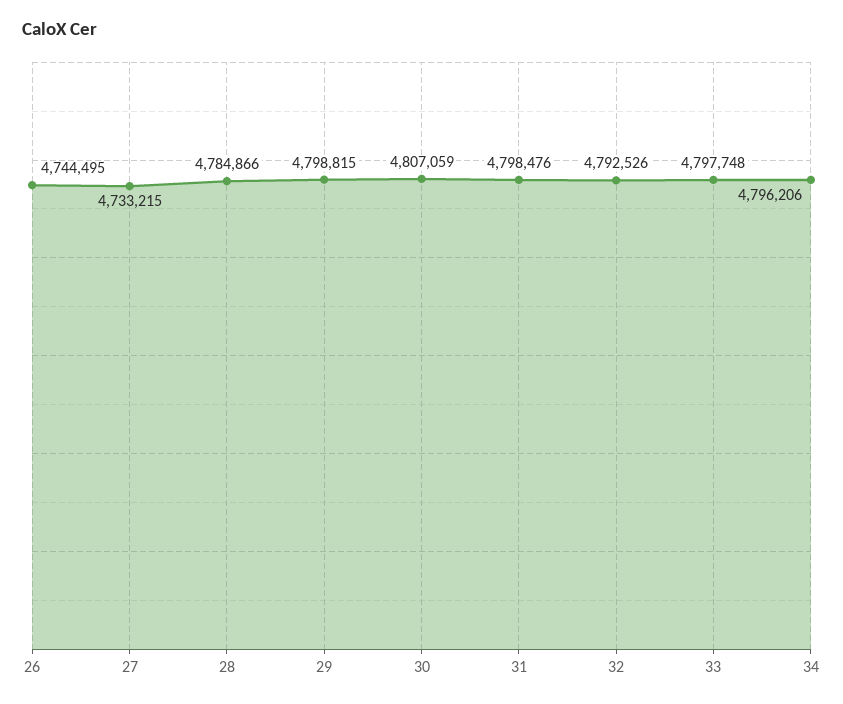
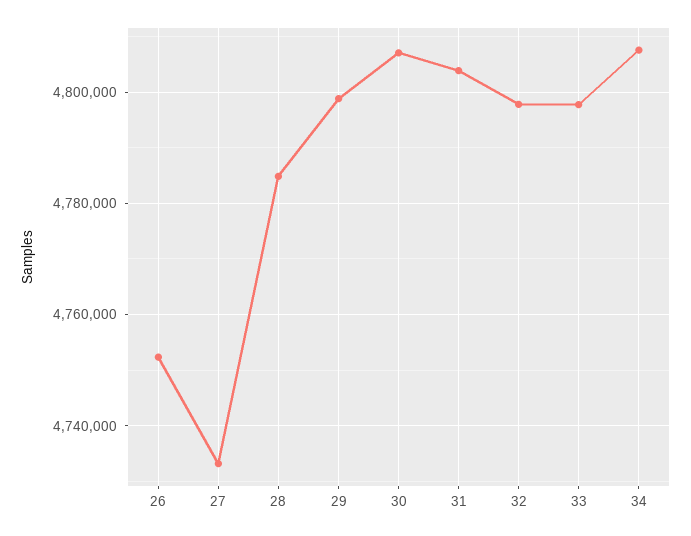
26: 4744495 -> 4752000
31: 4798476 -> 4804000
32: 4792526 -> 4798000
34: 4796206 -> 4808000

